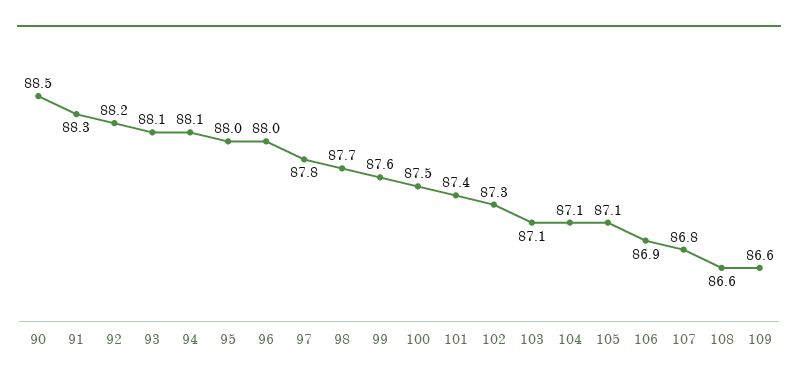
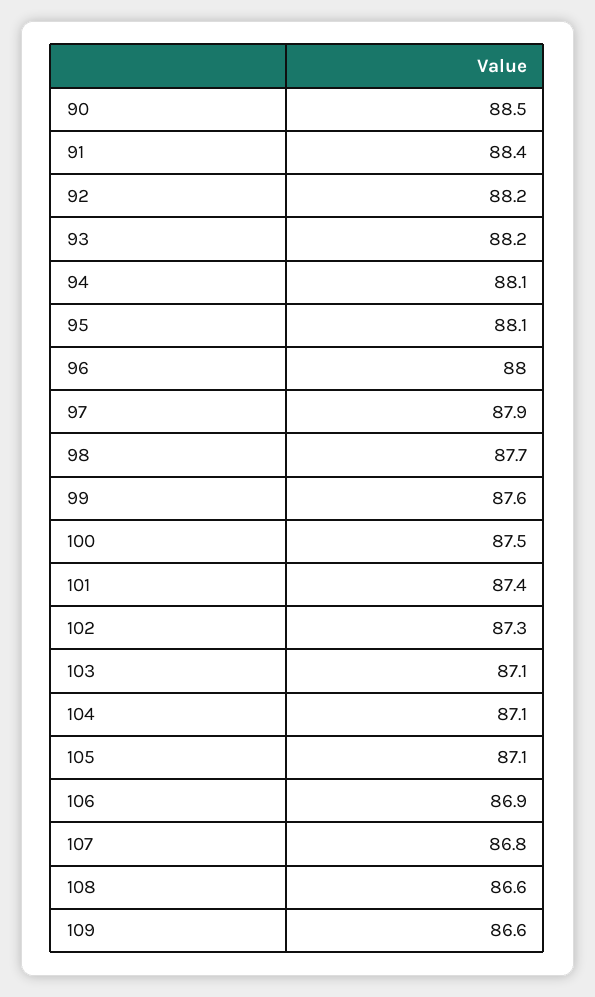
91: 88.3 -> 88.4
93: 88.1 -> 88.2
95: 88 -> 88.1
97: 87.8 -> 87.9

